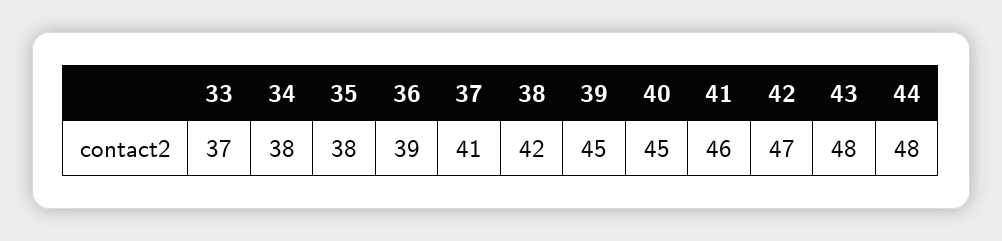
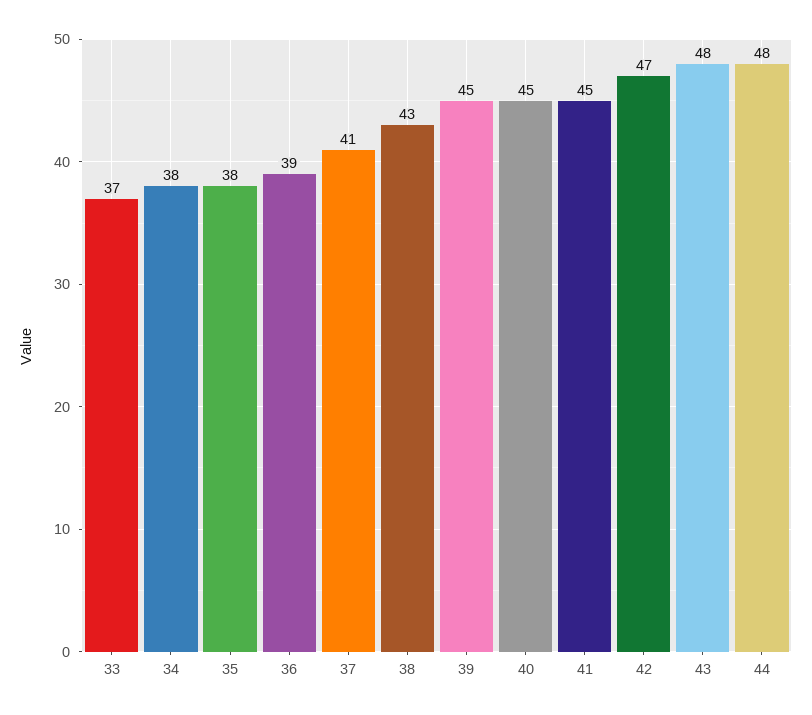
38: 42 -> 43
41: 46 -> 45

